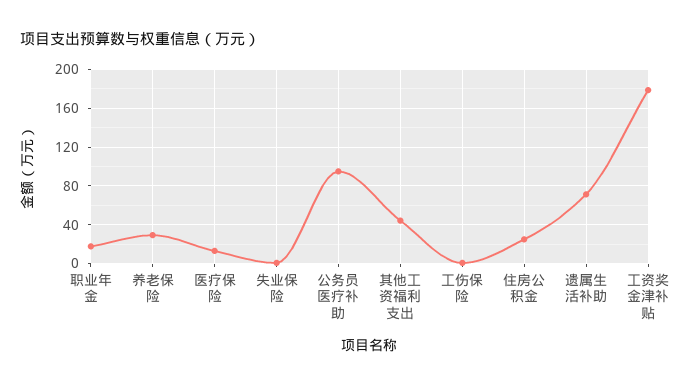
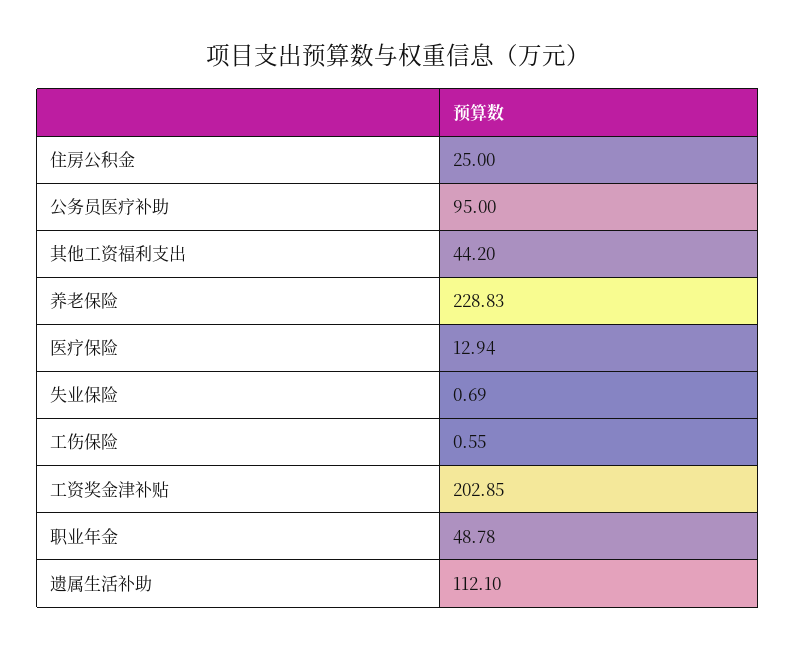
职业年金: 20 -> 48.78
养老保险: 30 -> 228.83
遗属生活补助: 70 -> 112.1
工资奖金津补贴: 180 -> 202.85

